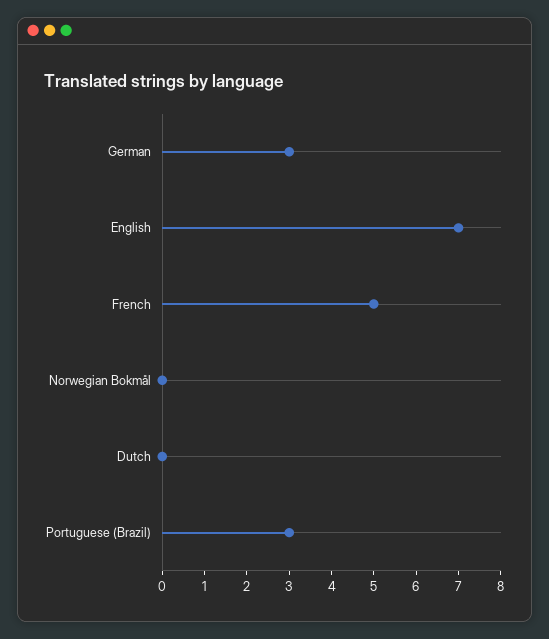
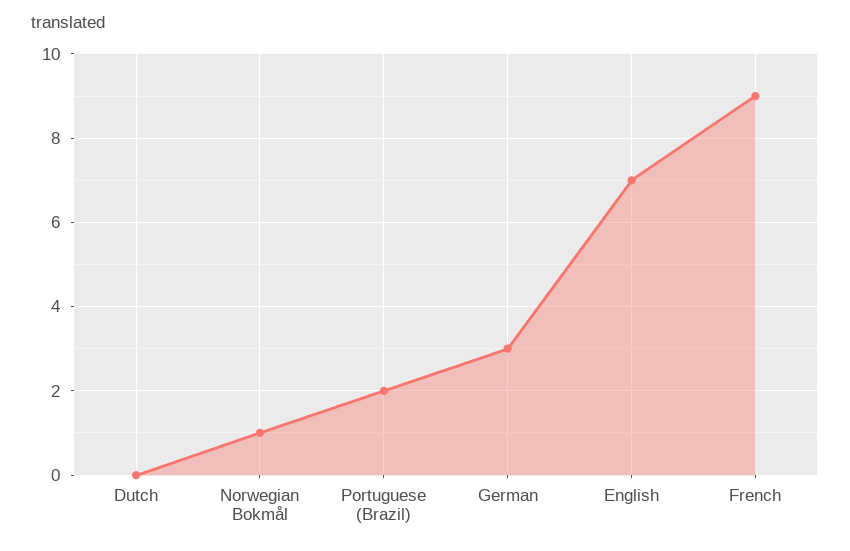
French: 5 -> 9
Norwegian Bokmål: 0 -> 1
Portuguese (Brazil): 3 -> 2

